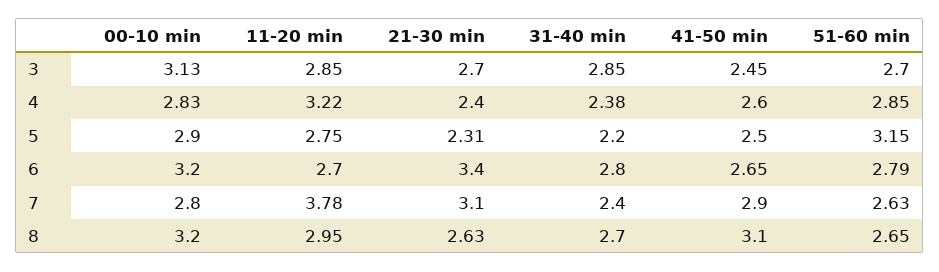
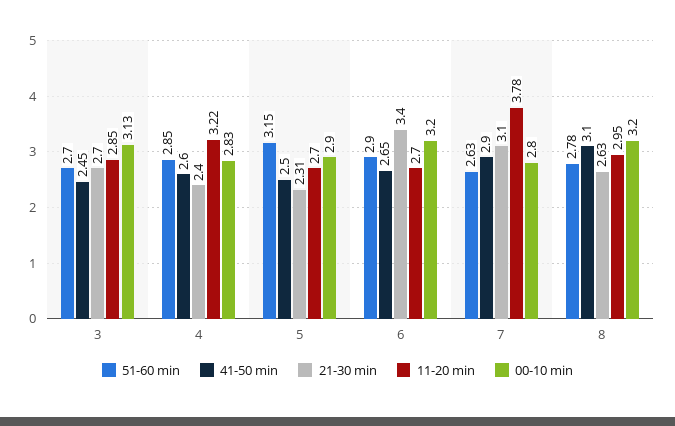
31-40 min, 3: 2.85 -> none
31-40 min, 4: 2.38 -> none
11-20 min, 5: 2.75 -> 2.7
31-40 min, 5: 2.2 -> none
31-40 min, 6: 2.8 -> none
51-60 min, 6: 2.79 -> 2.9
31-40 min, 7: 2.4 -> none
31-40 min, 8: 2.7 -> none
51-60 min, 8: 2.65 -> 2.78

